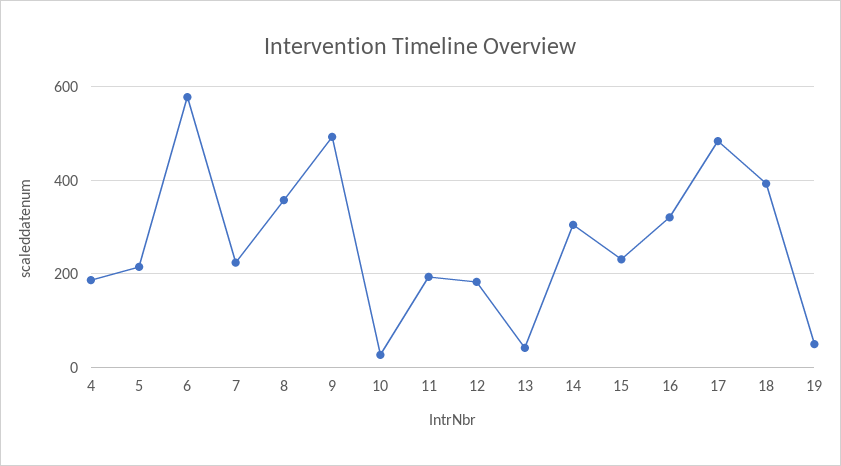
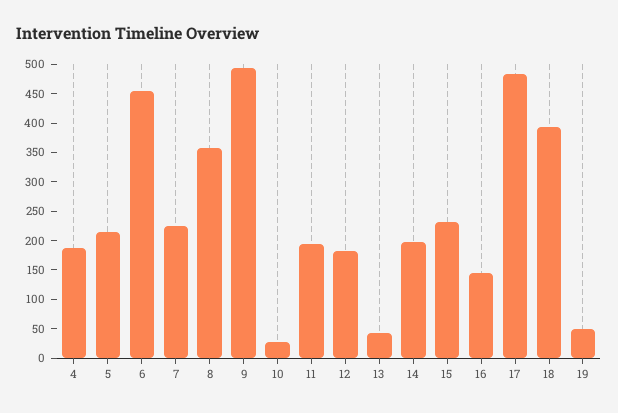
6: 580 -> 450
14: 300 -> 200
16: 320 -> 150

